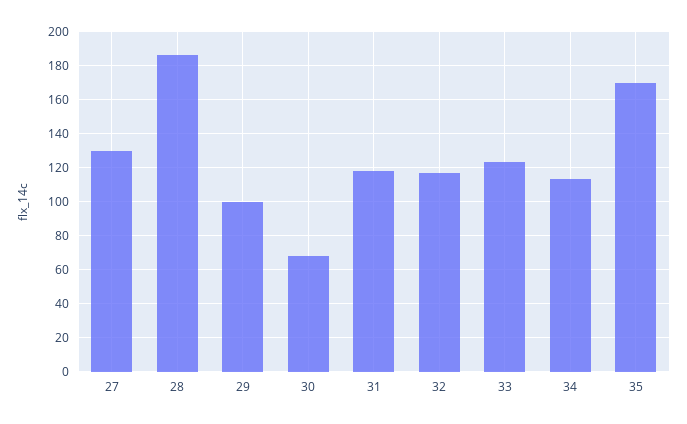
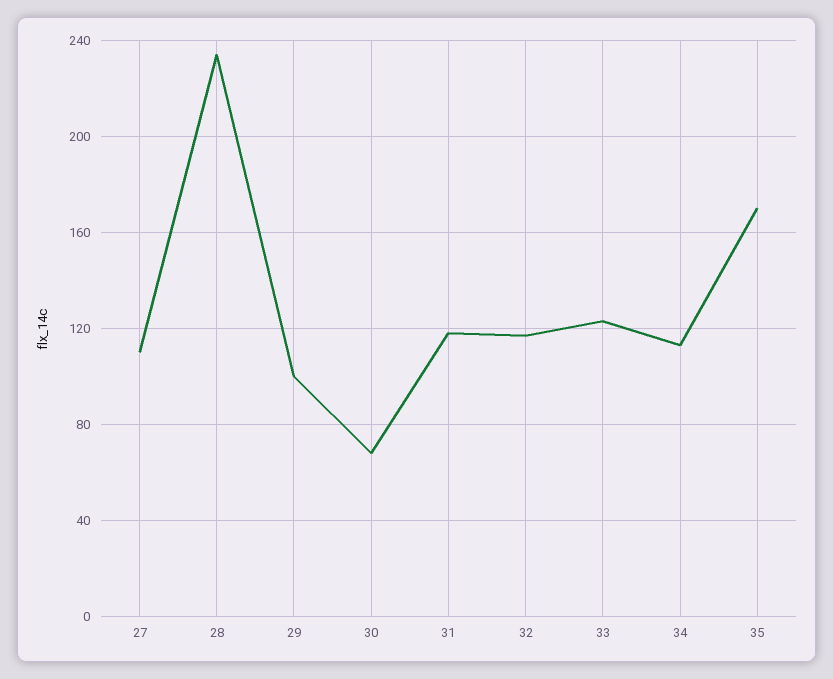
27: 130 -> 110
28: 185 -> 235

